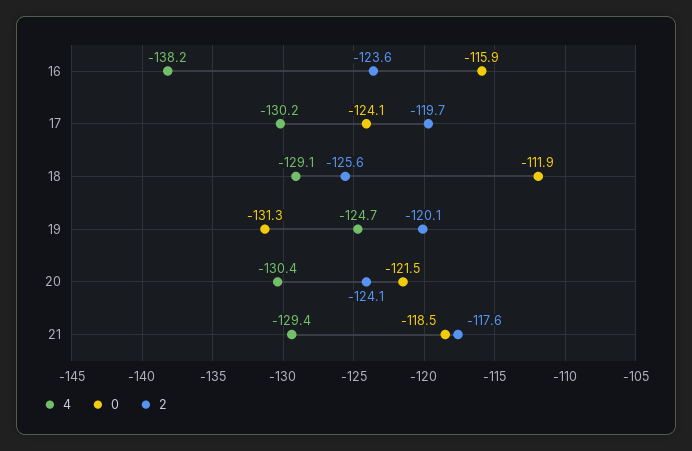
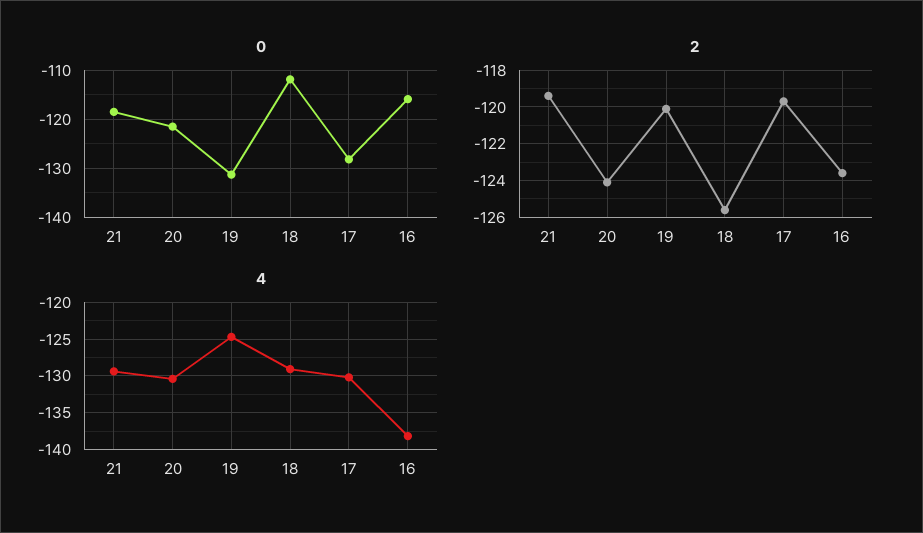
0, 17: -124.1 -> -128
2, 21: -117.6 -> -119.5

